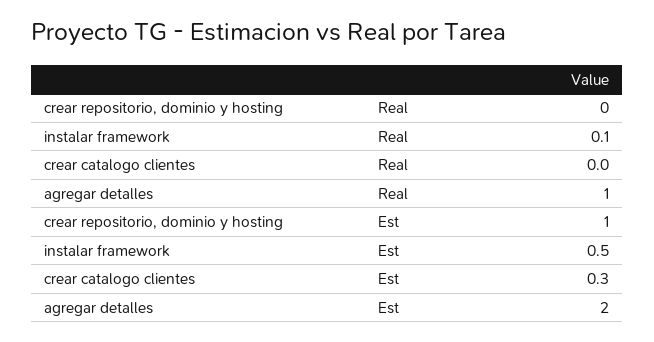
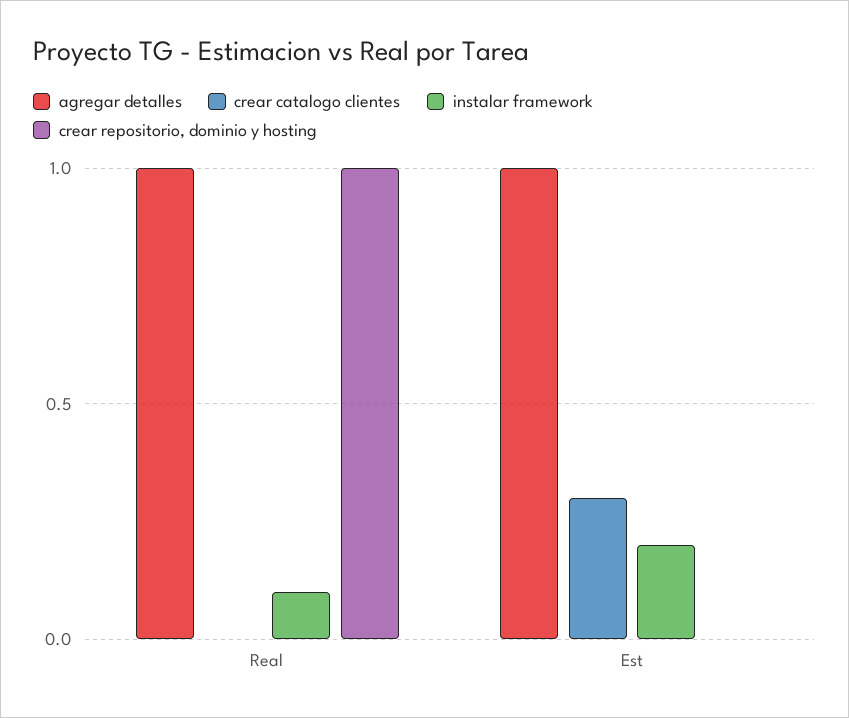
crear repositorio, dominio y hosting, Real: 0 -> 1
crear repositorio, dominio y hosting, Est: 1 -> 0
instalar framework, Est: 0.5 -> 0.2
agregar detalles, Est: 2 -> 1

